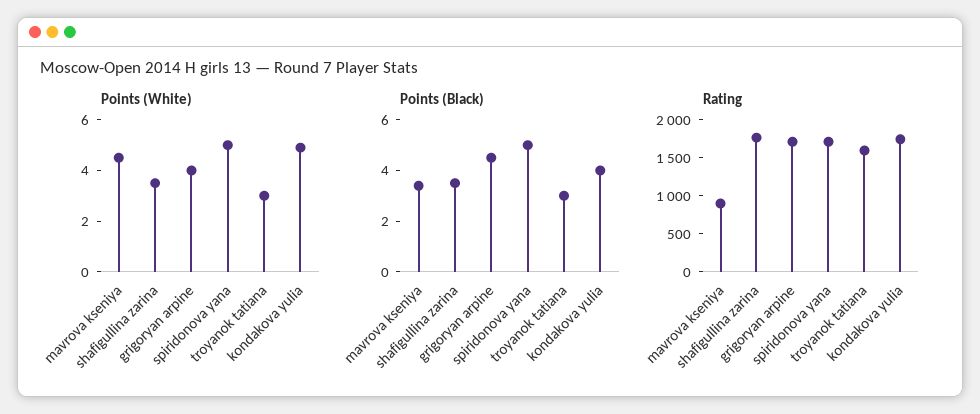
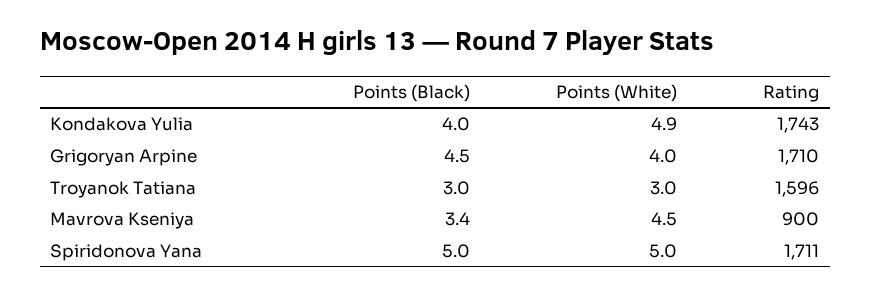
Points (White), shafigullina zarina: 3.5 -> none
Points (Black), shafigullina zarina: 3.5 -> none
Rating, shafigullina zarina: 1750 -> none

